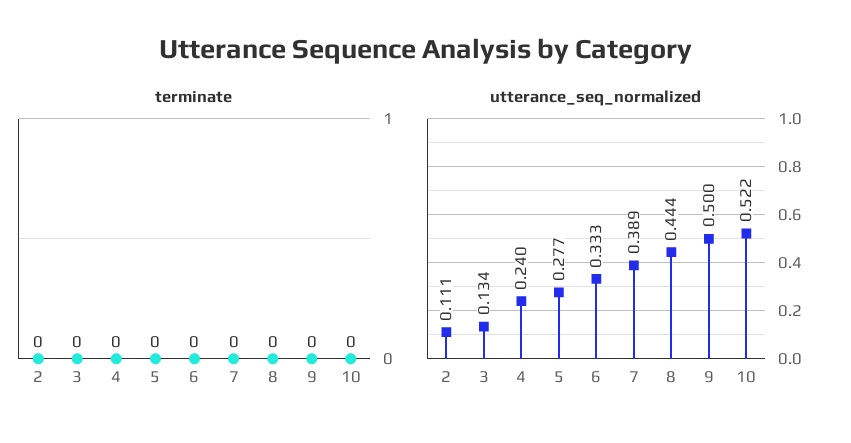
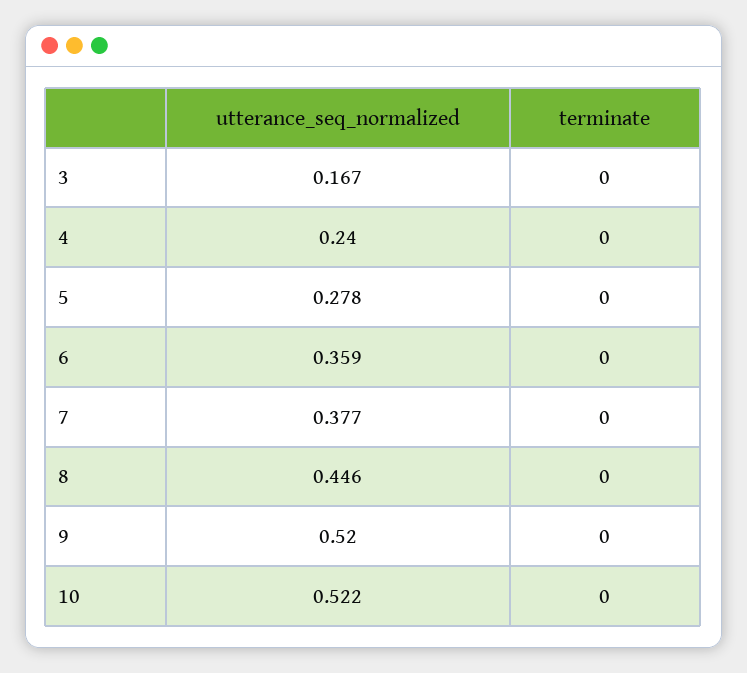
terminate, 2: 0 -> none
utterance_seq_normalized, 2: 0.111 -> none
utterance_seq_normalized, 3: 0.134 -> 0.167
utterance_seq_normalized, 5: 0.277 -> 0.278
utterance_seq_normalized, 6: 0.333 -> 0.359
utterance_seq_normalized, 7: 0.389 -> 0.377
utterance_seq_normalized, 8: 0.444 -> 0.446
utterance_seq_normalized, 9: 0.5 -> 0.52

